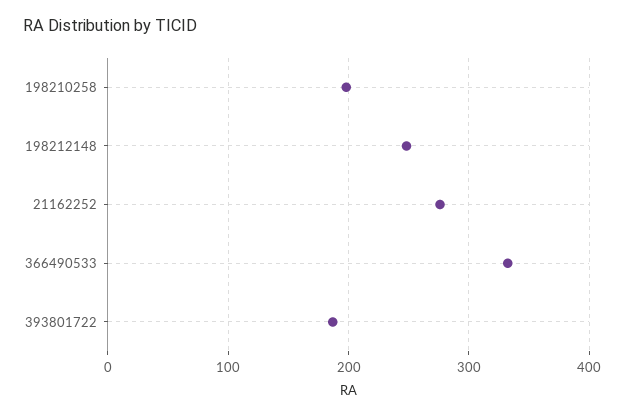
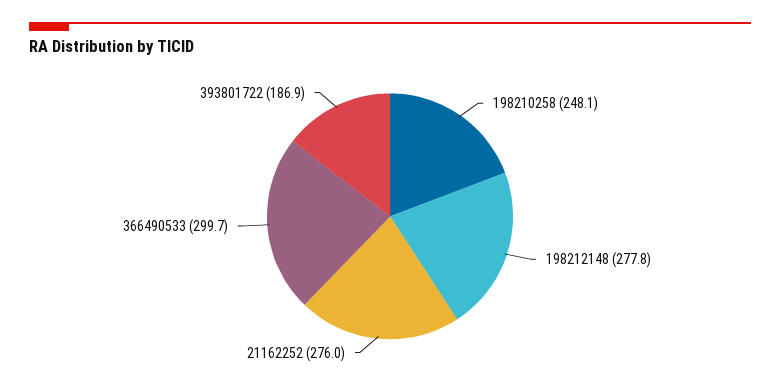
198210258: 200 -> 248.1
198212148: 250 -> 277.8
366490533: 330 -> 299.7

